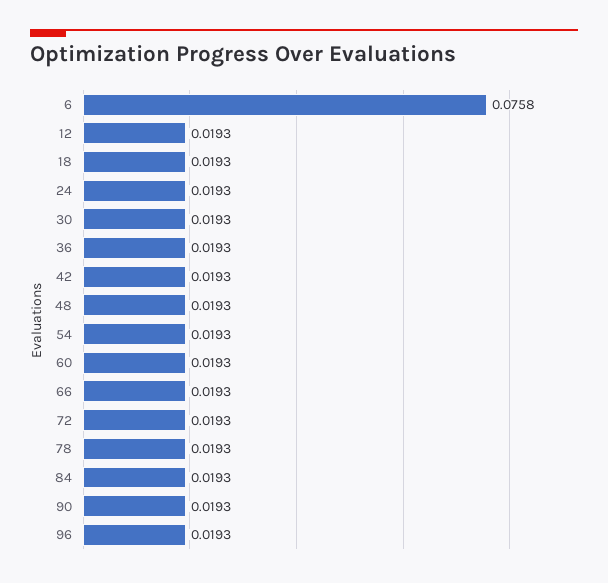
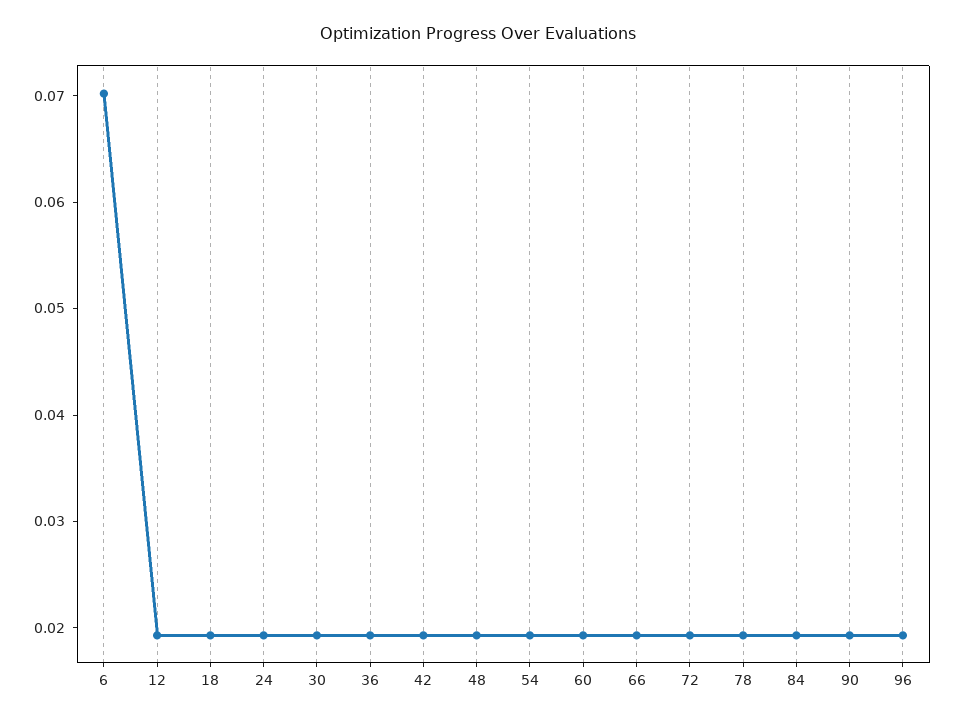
6: 0.0758 -> 0.07

